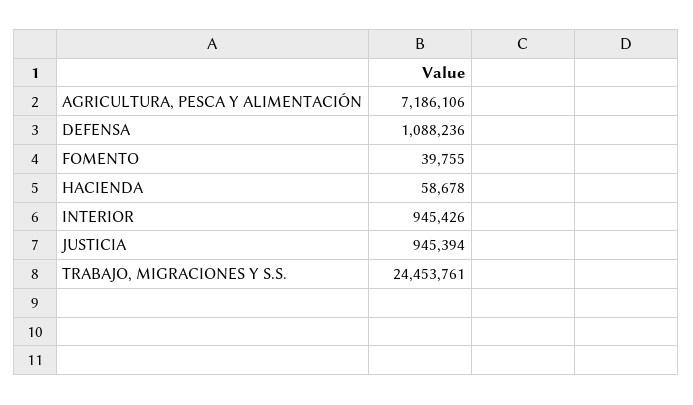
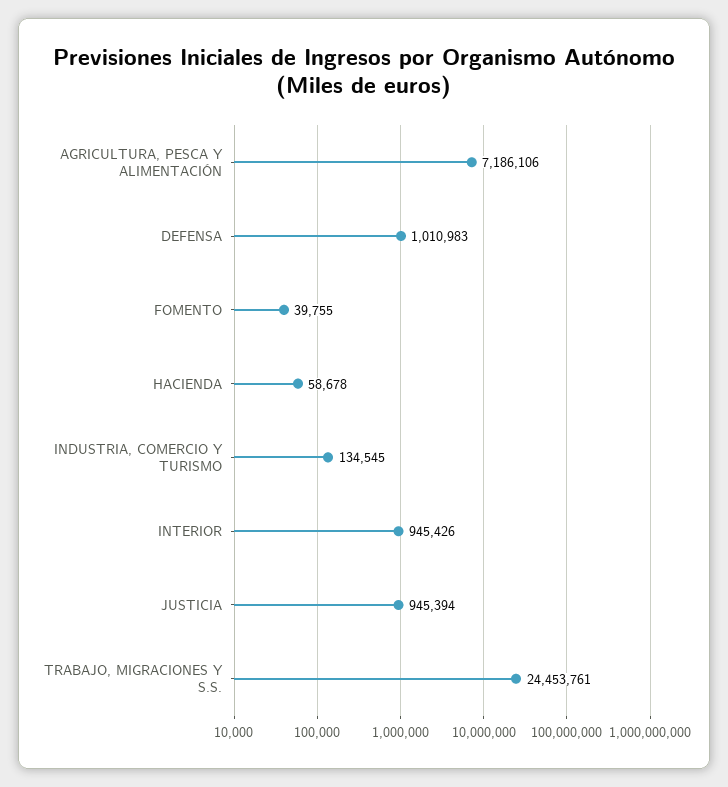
DEFENSA: 1088236 -> 1010983
INDUSTRIA, COMERCIO Y TURISMO: none -> 134545

